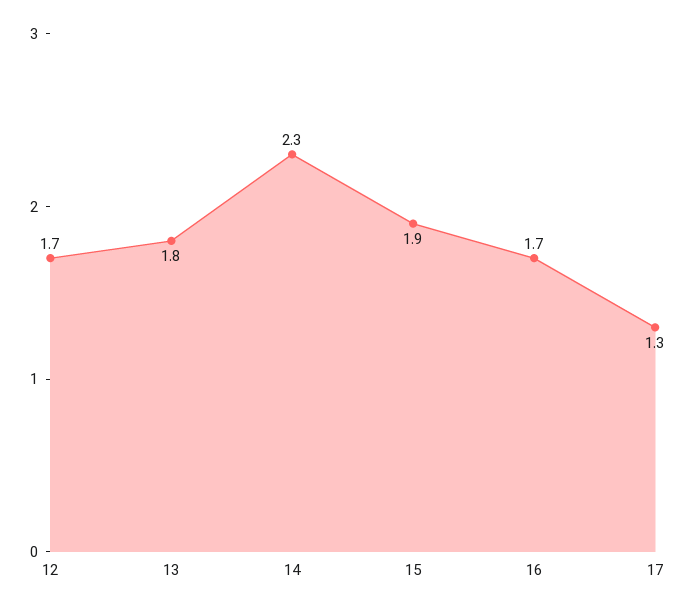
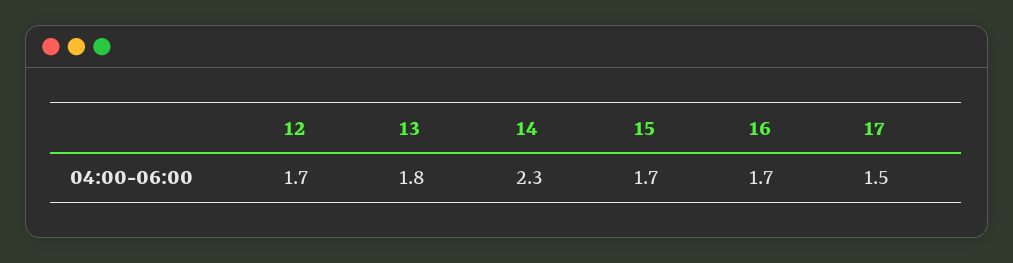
15: 1.9 -> 1.7
17: 1.3 -> 1.5

